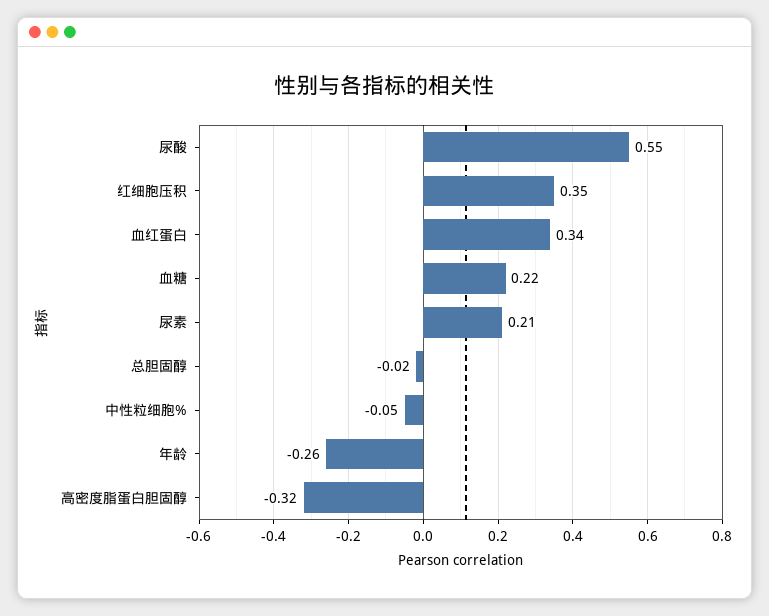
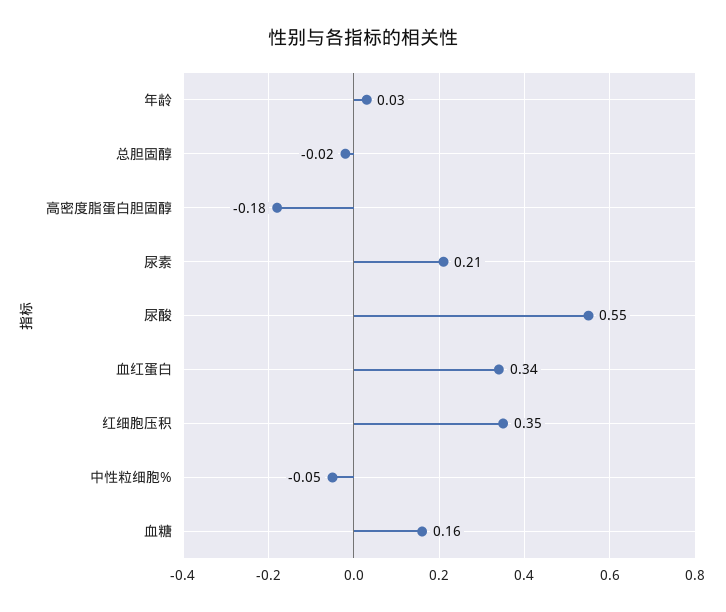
血糖: 0.22 -> 0.16
年龄: -0.26 -> 0.03
高密度脂蛋白胆固醇: -0.32 -> -0.18

